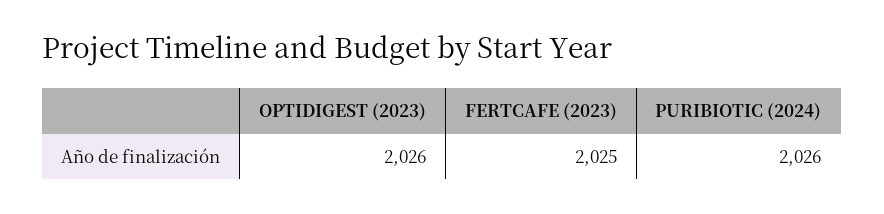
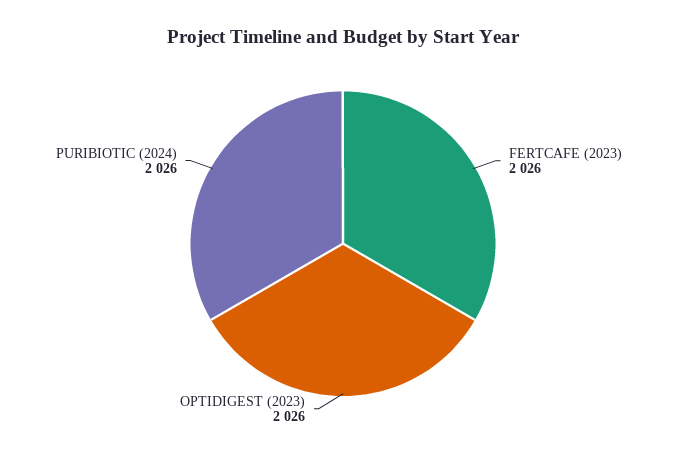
FERTCAFE (2023): 2025 -> 2026

